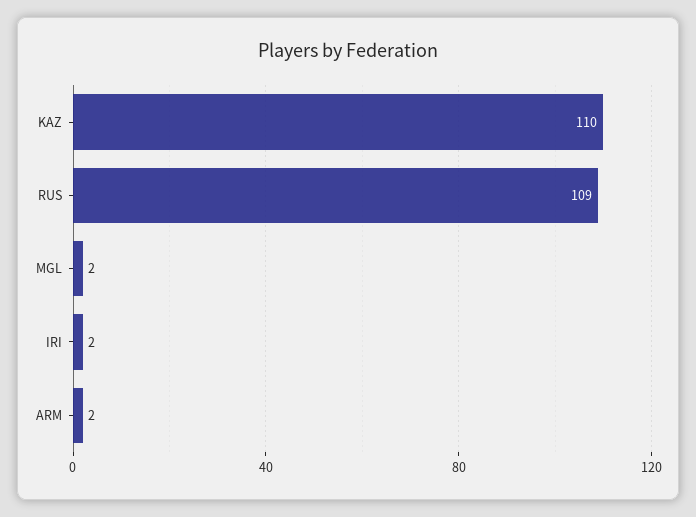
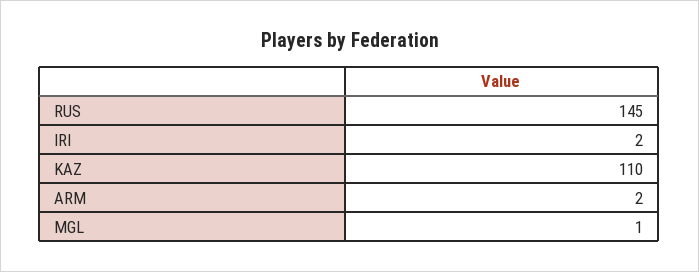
RUS: 109 -> 145
MGL: 2 -> 1

